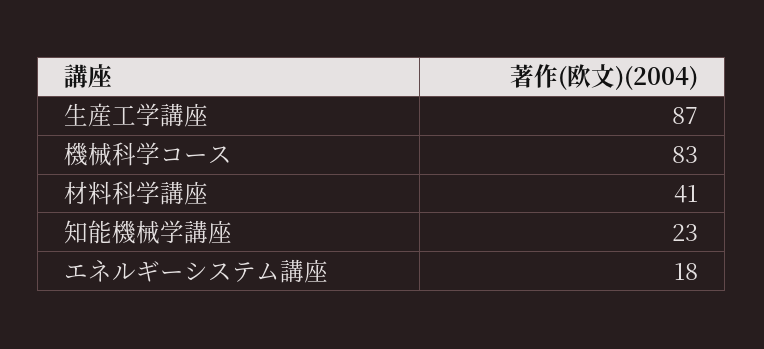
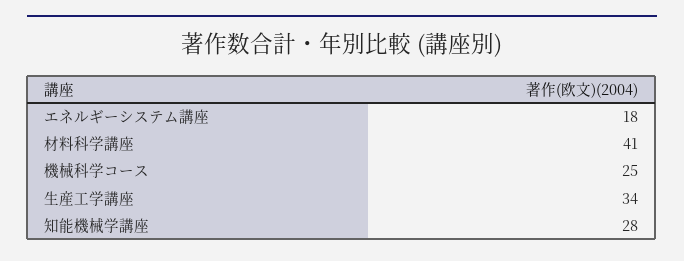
生産工学講座: 87 -> 34
機械科学コース: 83 -> 25
知能機械学講座: 23 -> 28

